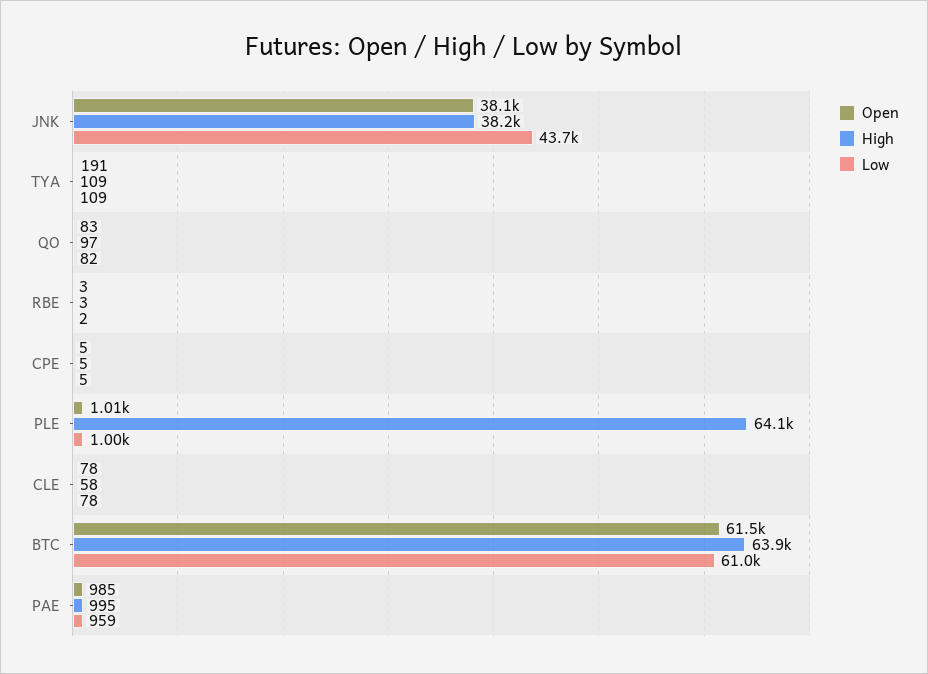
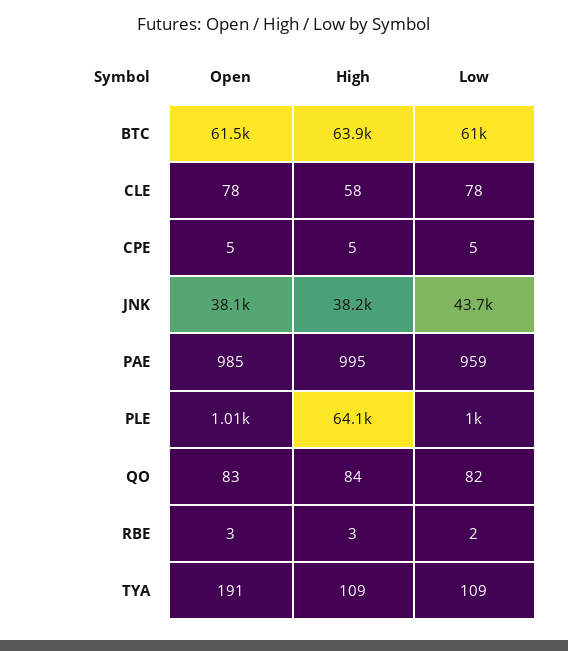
High, QO: 97 -> 84

